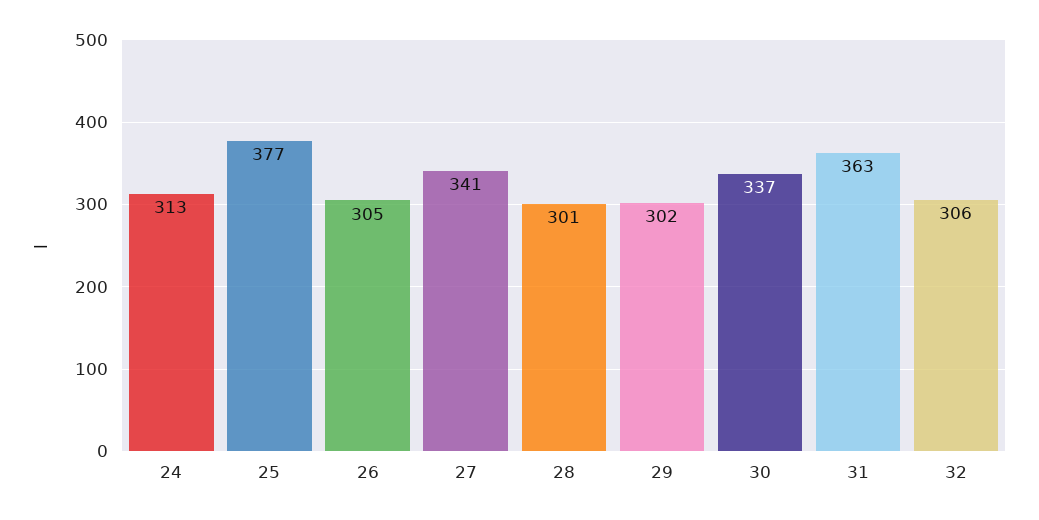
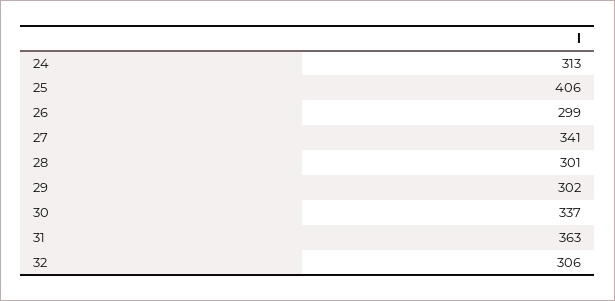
25: 377 -> 406
26: 305 -> 299

